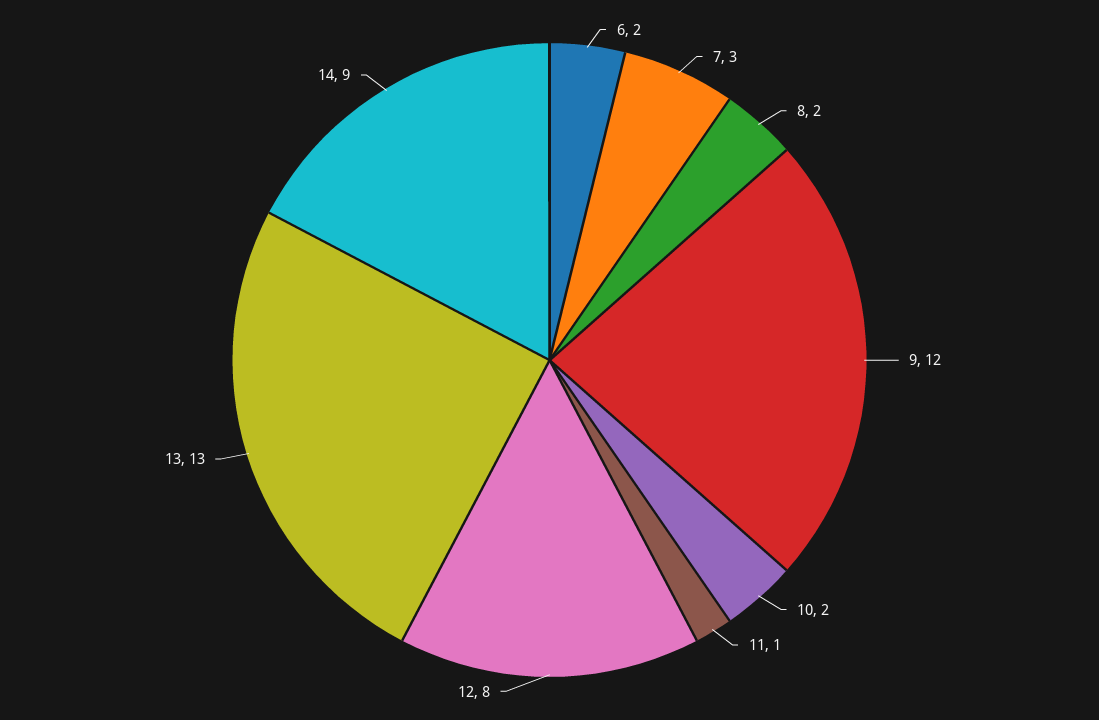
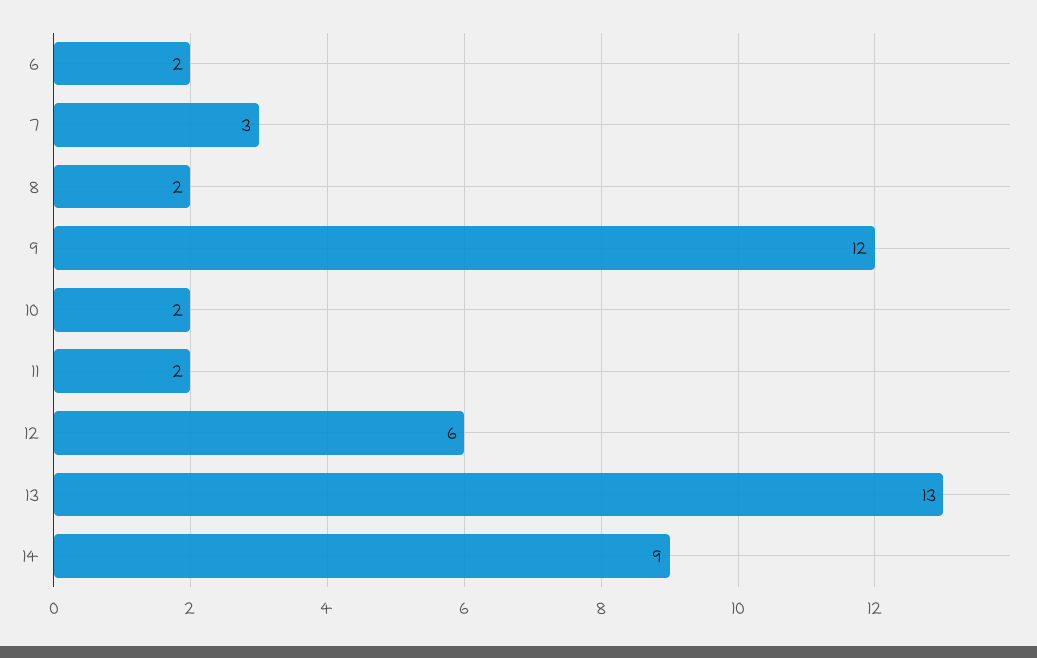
11: 1 -> 2
12: 8 -> 6

